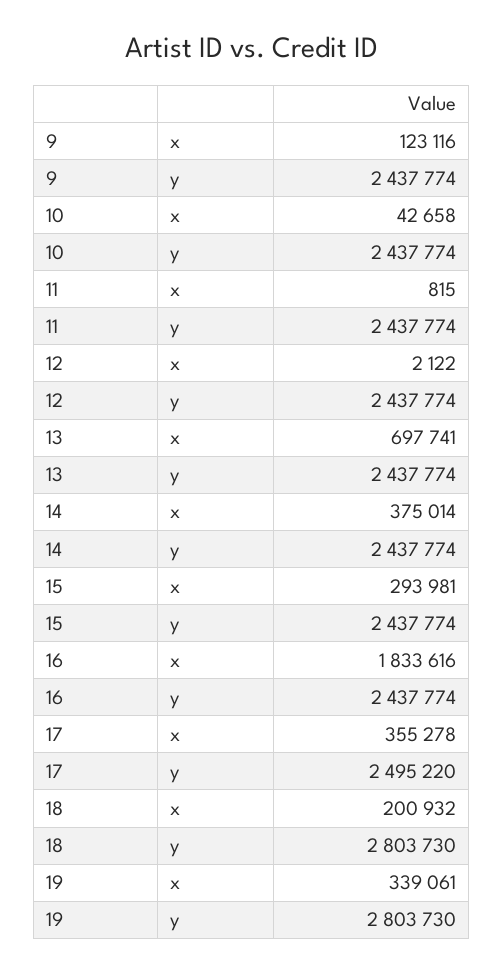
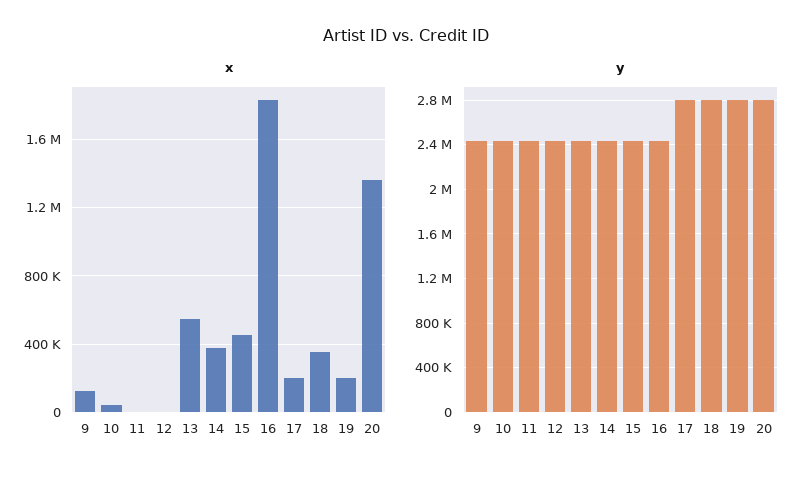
x, 13: 697741 -> 550000
x, 15: 293981 -> 450000
x, 17: 355278 -> 200000
y, 17: 2495220 -> 2800000
x, 18: 200932 -> 350000
x, 19: 339061 -> 200000
x, 20: none -> 1350000
y, 20: none -> 2800000

